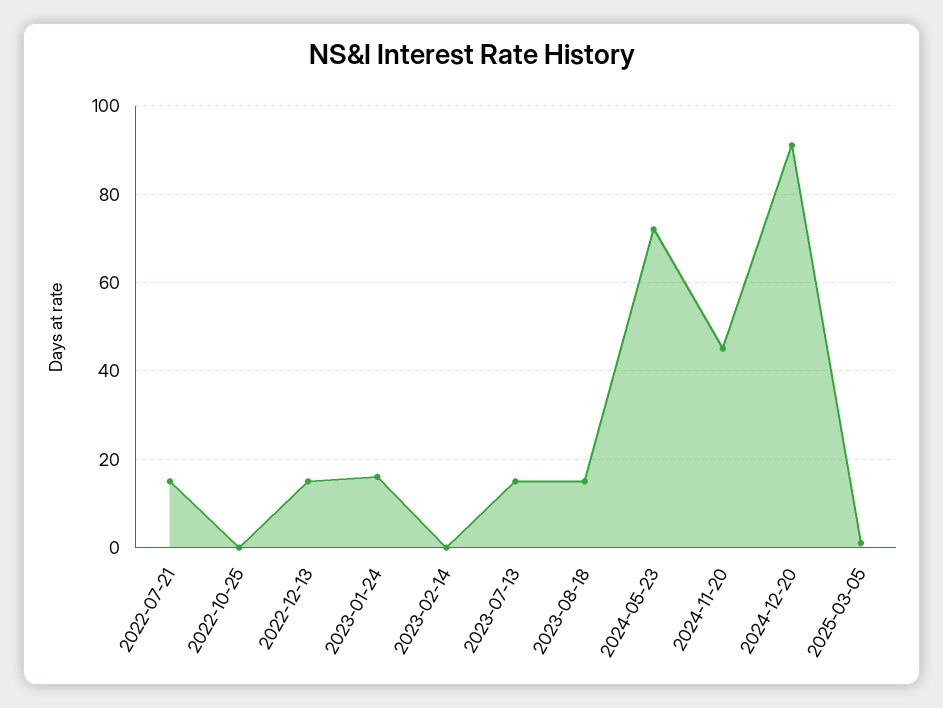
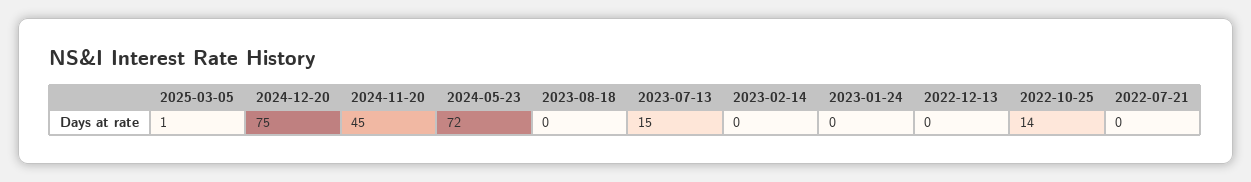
2022-07-21: 15 -> 0
2022-10-25: 0 -> 14
2022-12-13: 15 -> 0
2023-01-24: 15 -> 0
2023-08-18: 15 -> 0
2024-12-20: 90 -> 75

